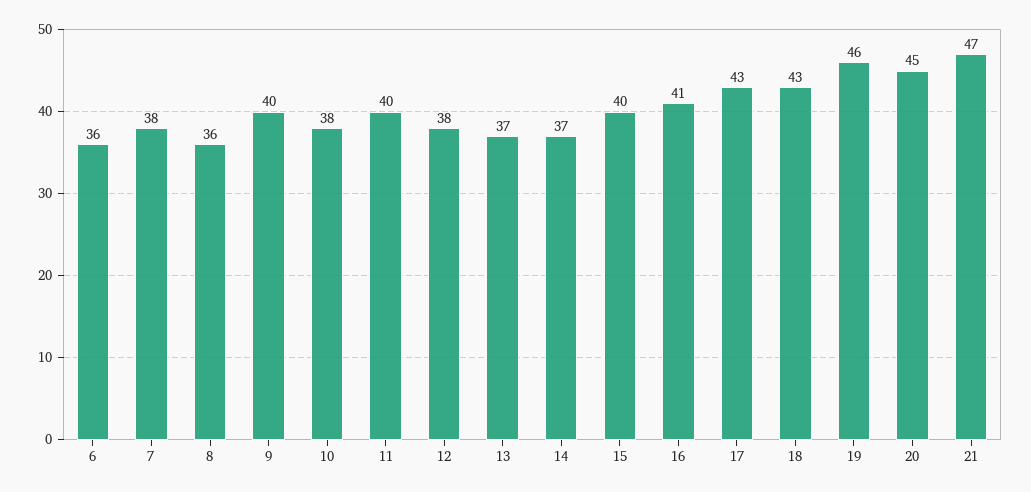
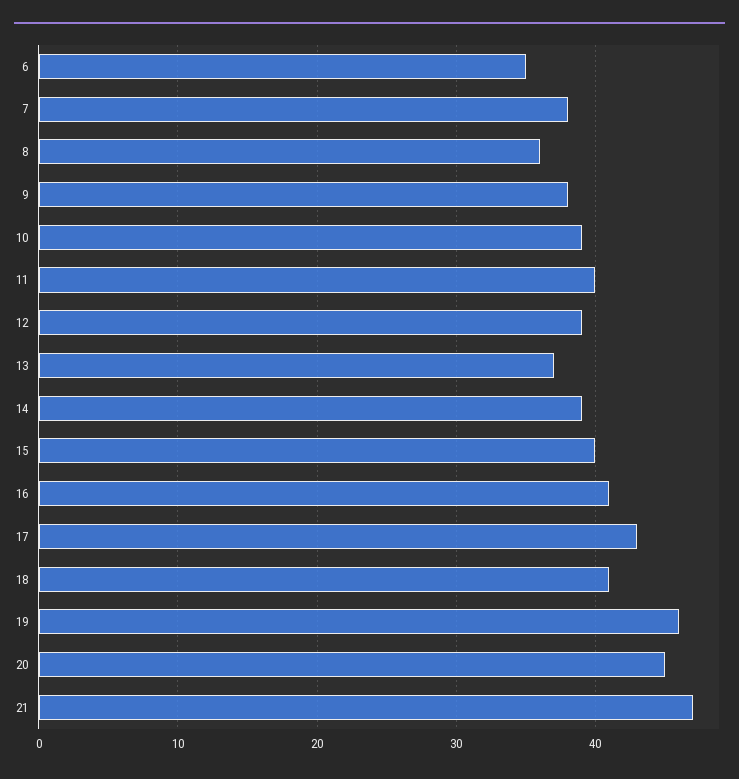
6: 36 -> 35
9: 40 -> 38
10: 38 -> 39
12: 38 -> 39
14: 37 -> 39
18: 43 -> 41

